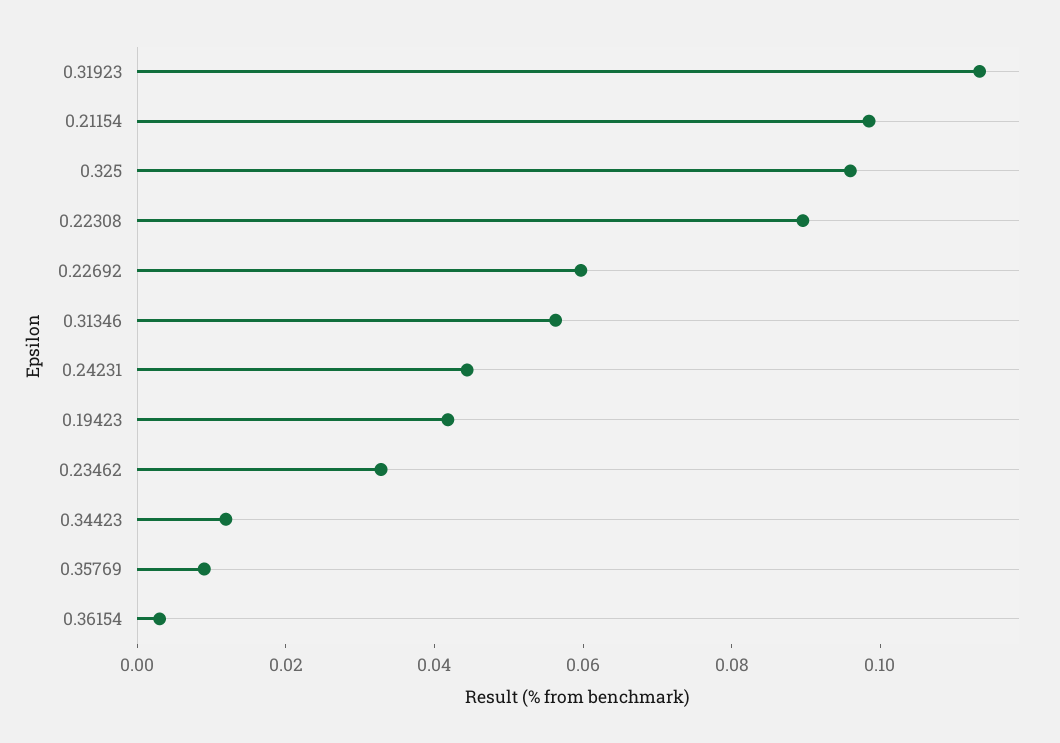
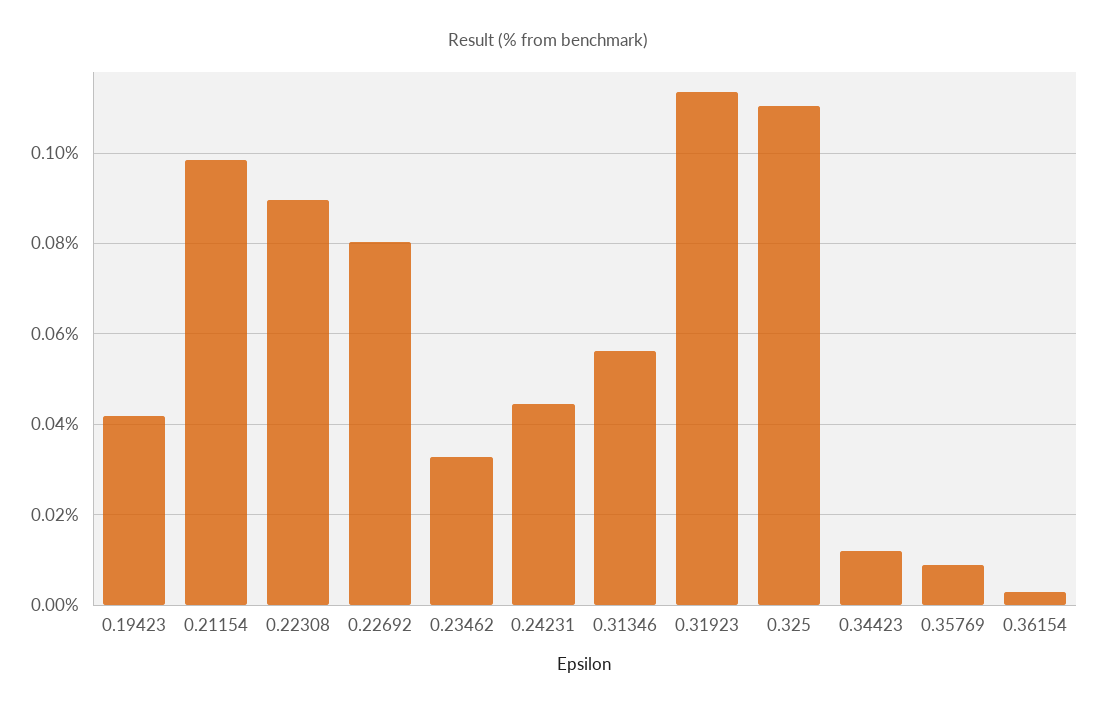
0.325: 0.095 -> 0.11
0.22692: 0.06 -> 0.08

